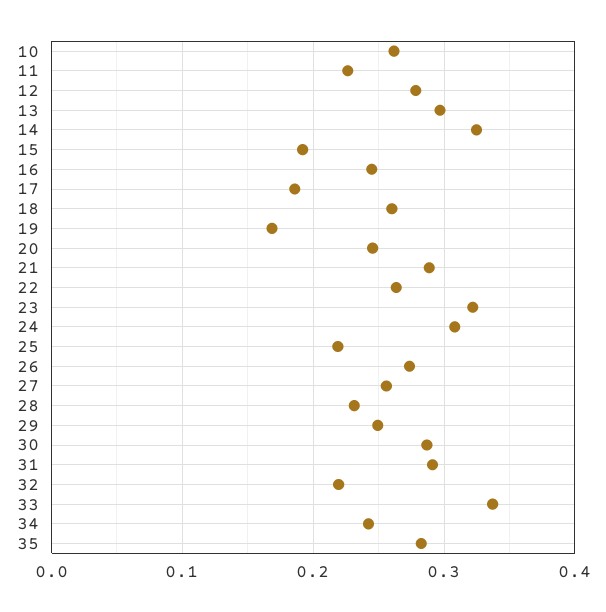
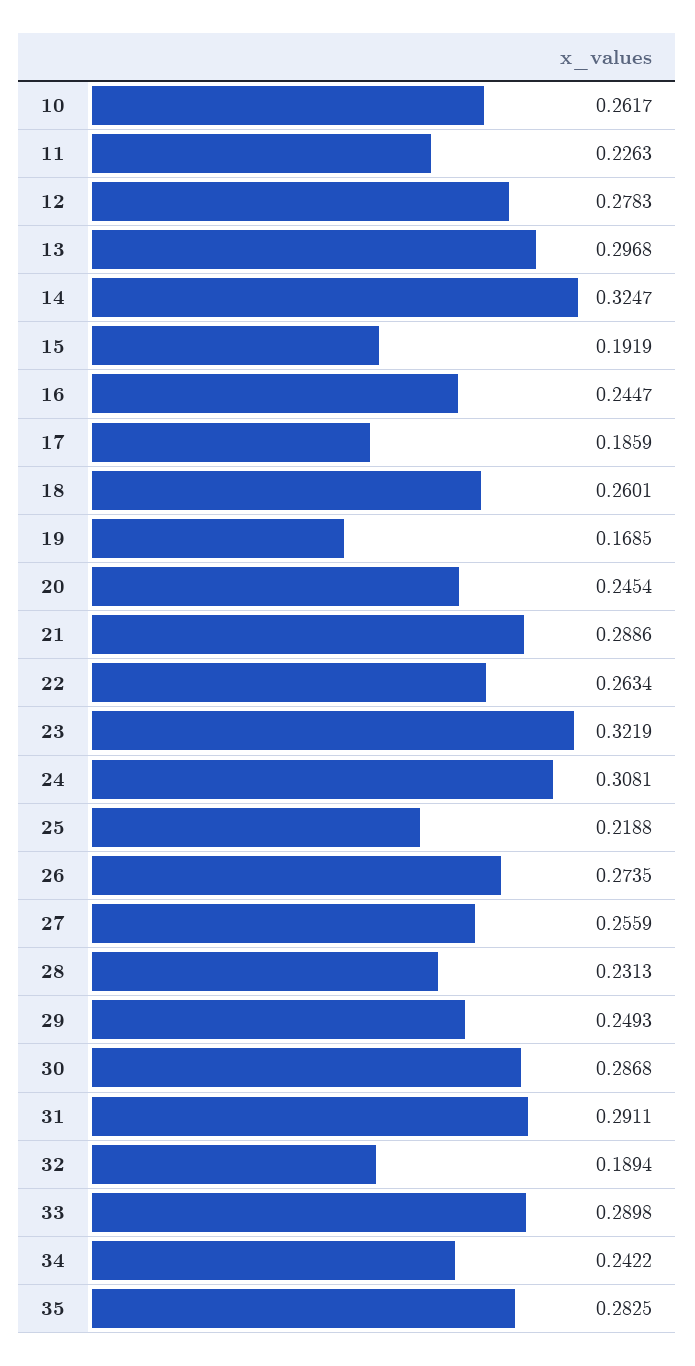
32: 0.22 -> 0.1894
33: 0.34 -> 0.2898

